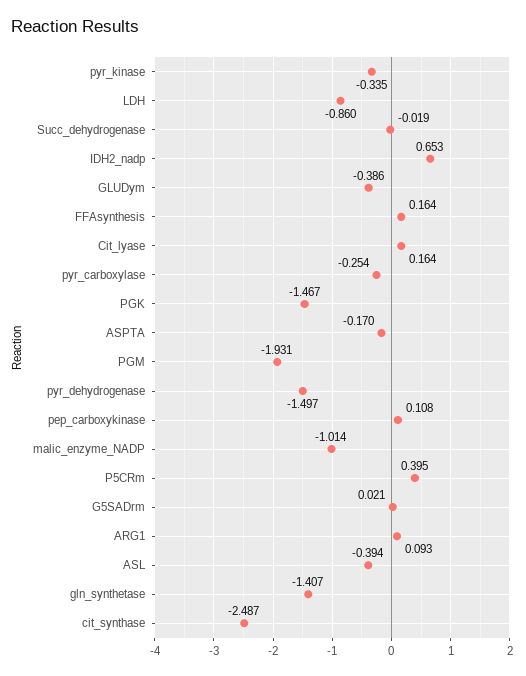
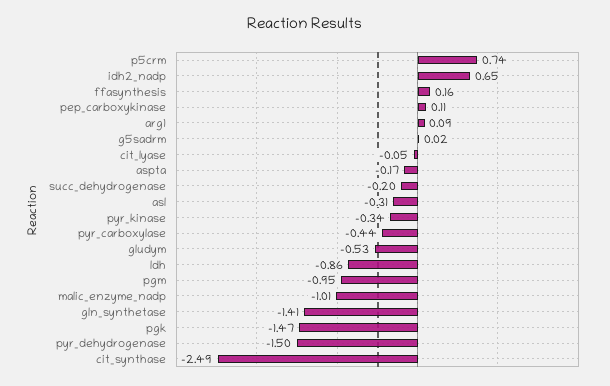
Succ_dehydrogenase: -0.019 -> -0.2
GLUDym: -0.386 -> -0.53
Cit_lyase: 0.164 -> -0.05
pyr_carboxylase: -0.254 -> -0.44
PGM: -1.931 -> -0.95
P5CRm: 0.395 -> 0.74
ASL: -0.394 -> -0.31

